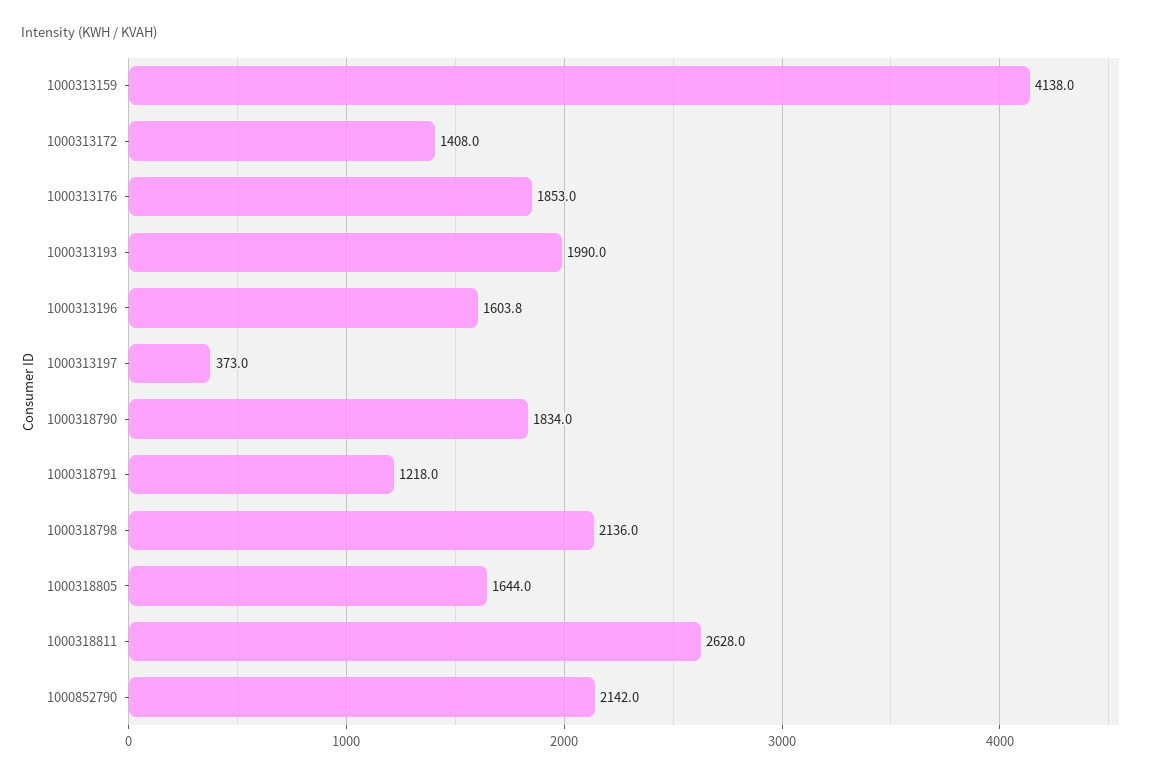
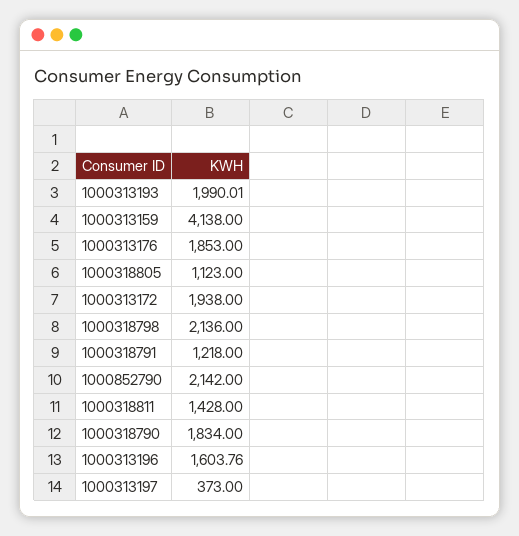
1000313172: 1408 -> 1938
1000318805: 1644 -> 1123
1000318811: 2628 -> 1428

